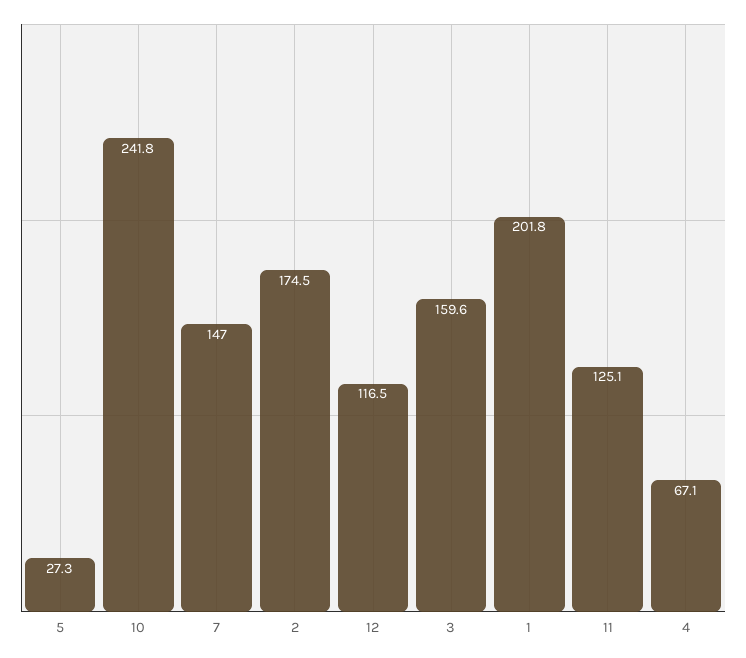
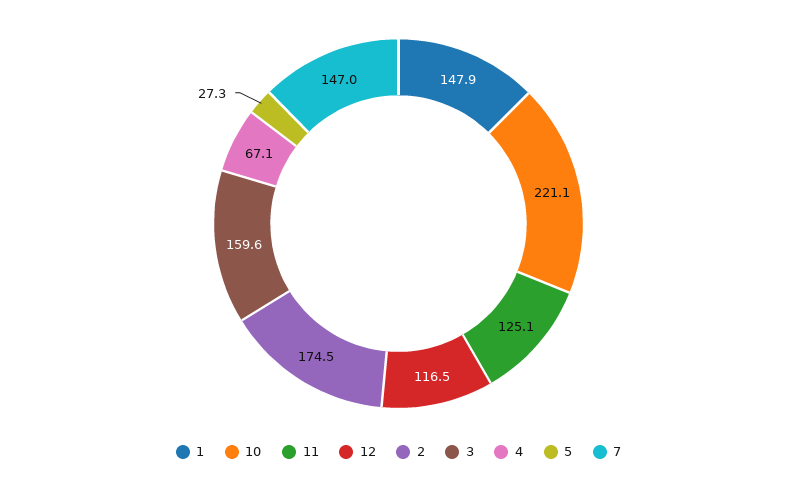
10: 241.8 -> 221.1
1: 201.8 -> 147.9

